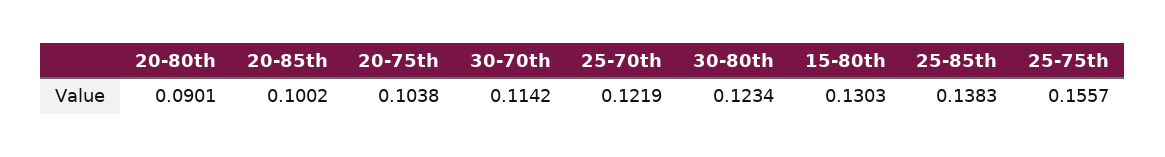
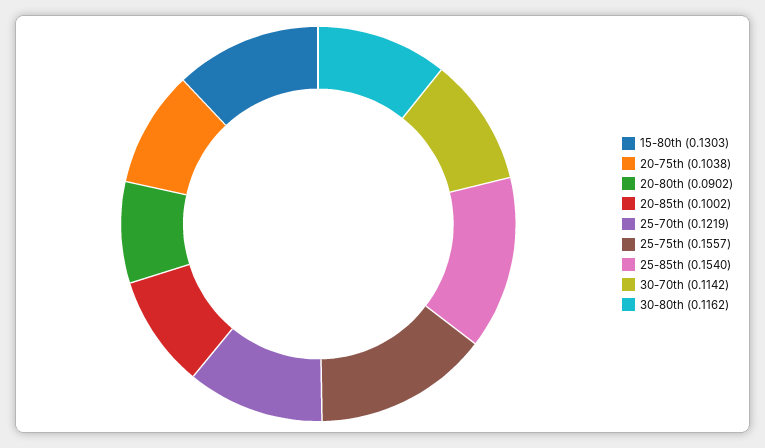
20-80th: 0.0901 -> 0.0902
30-80th: 0.1234 -> 0.1162
25-85th: 0.1383 -> 0.154

